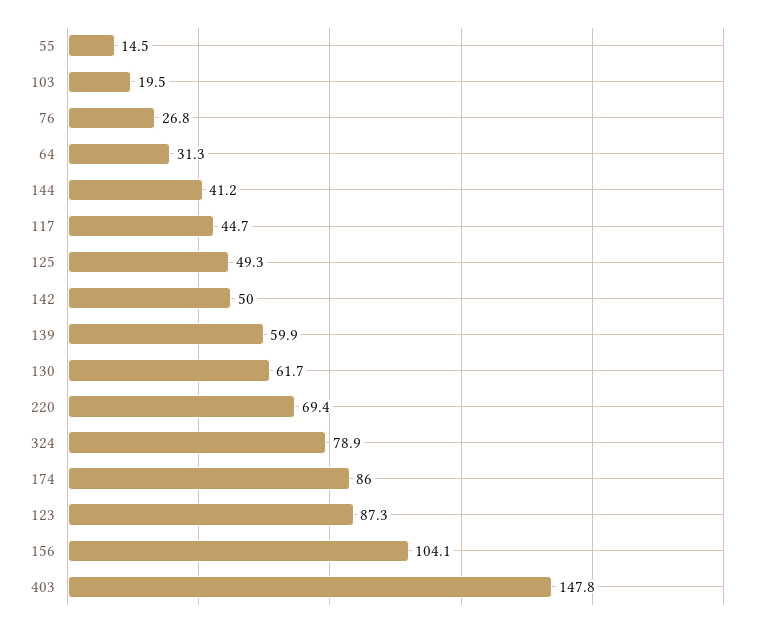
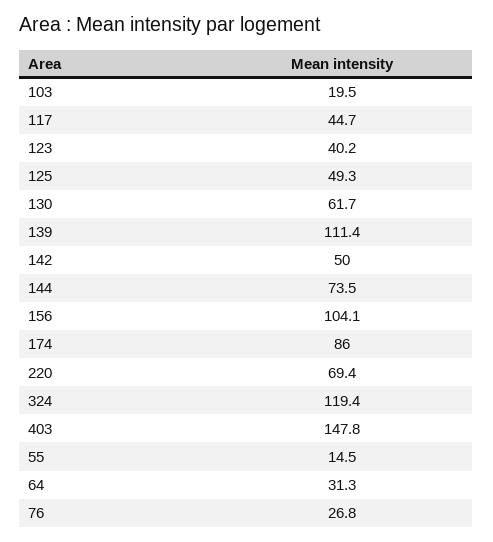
144: 41.2 -> 73.5
139: 59.9 -> 111.4
324: 78.9 -> 119.4
123: 87.3 -> 40.2

